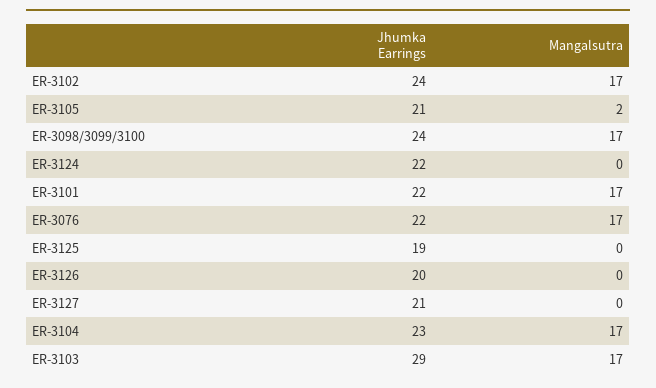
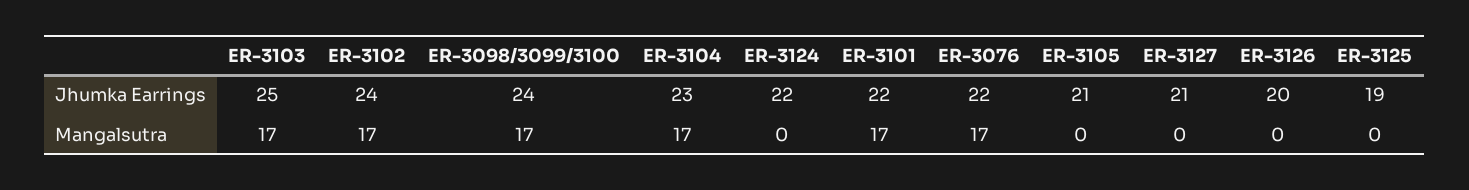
Mangalsutra, ER-3105: 2 -> 0
Jhumka Earrings, ER-3103: 29 -> 25

